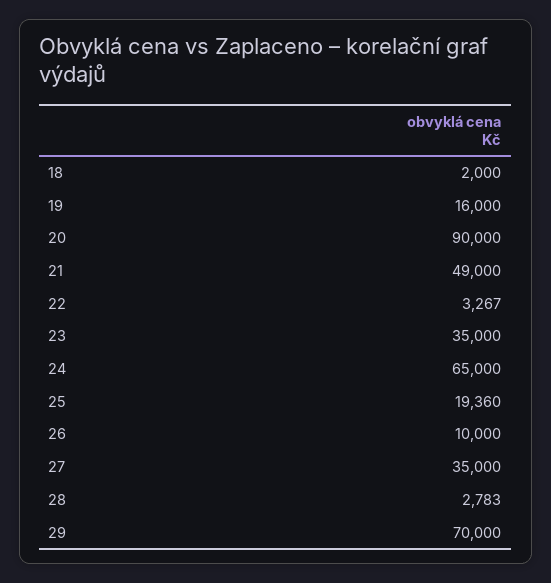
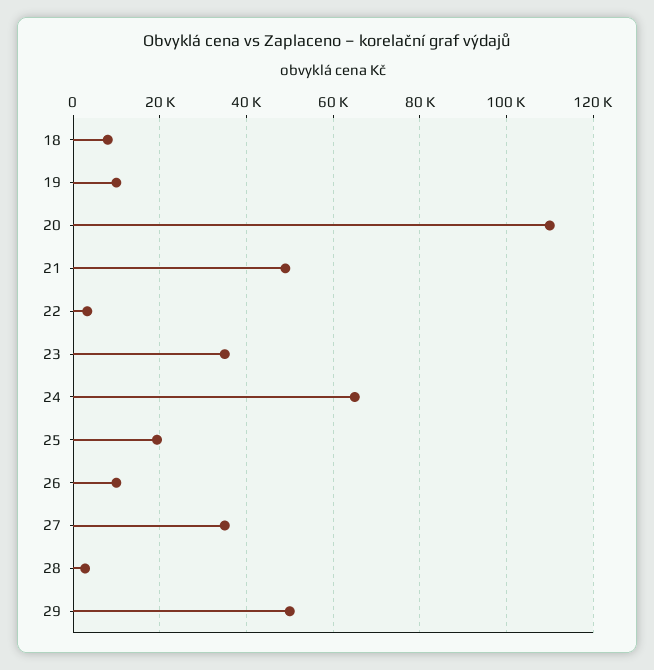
18: 2000 -> 8000
19: 16000 -> 10000
20: 90000 -> 110000
29: 70000 -> 50000

